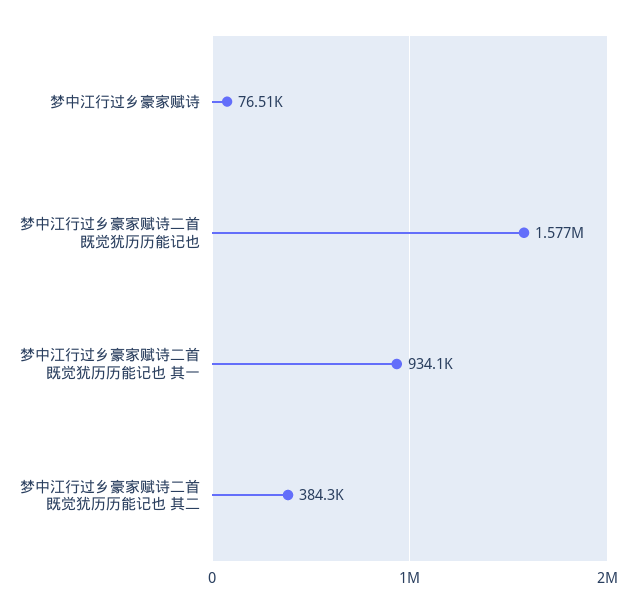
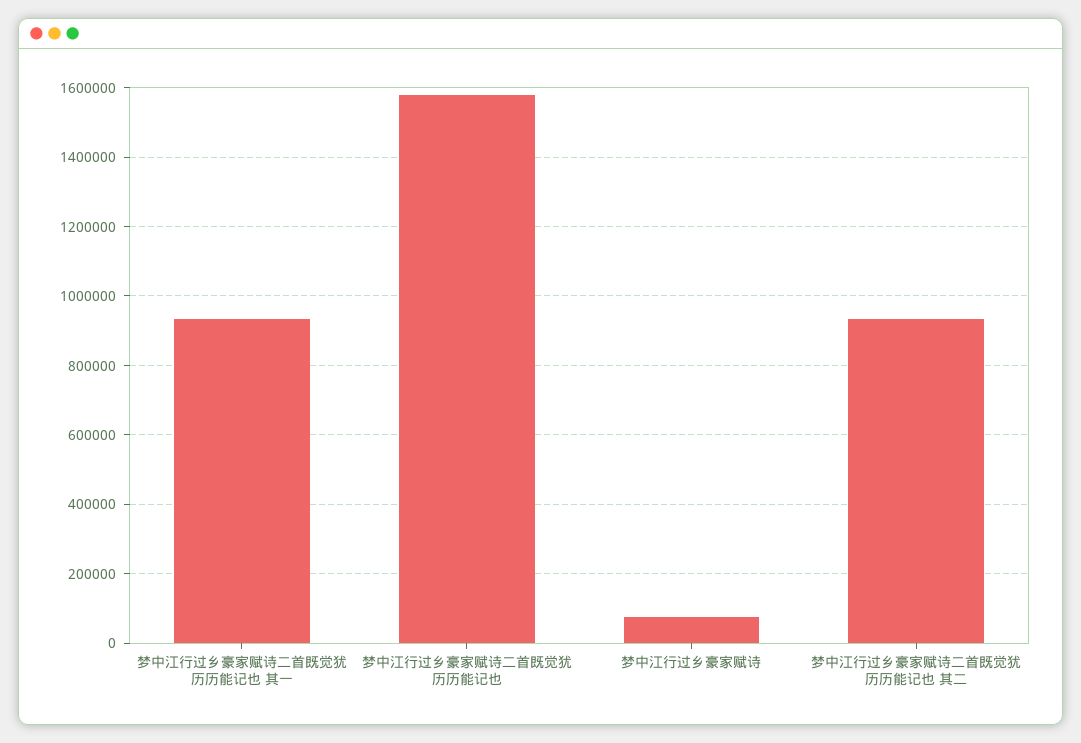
梦中江行过乡豪家赋诗二首既觉犹历历能记也 其二: 384300 -> 940000

